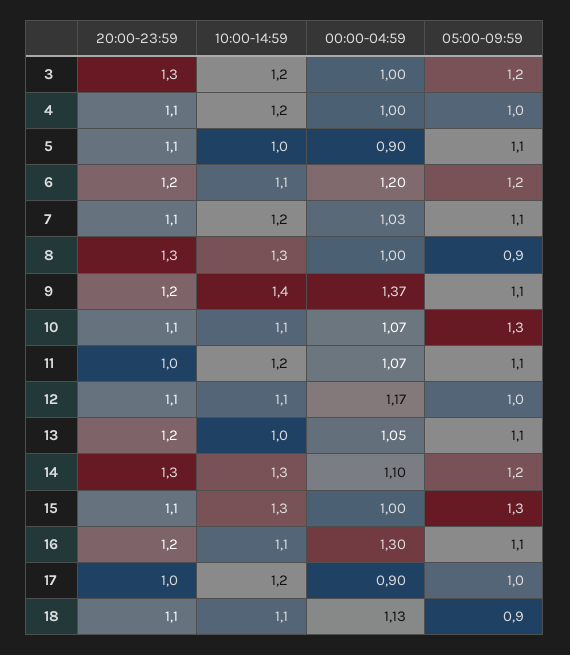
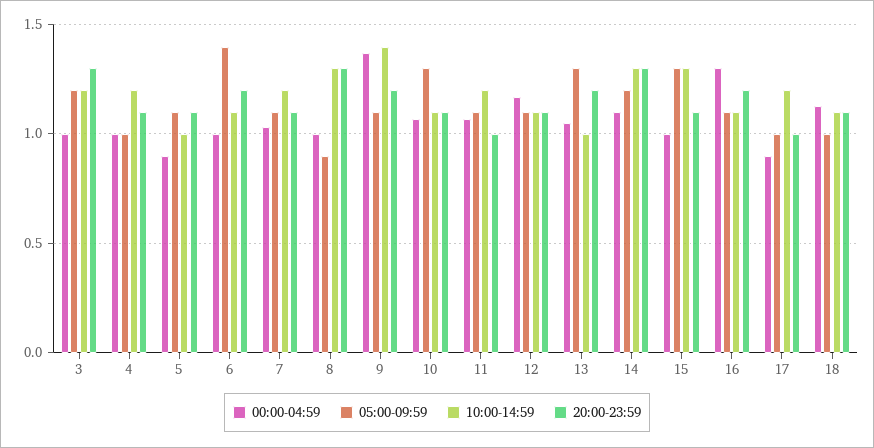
00:00-04:59, 6: 1.2 -> 1
05:00-09:59, 6: 1.2 -> 1.4
05:00-09:59, 12: 1 -> 1.1
05:00-09:59, 13: 1.1 -> 1.3
05:00-09:59, 18: 0.9 -> 1

